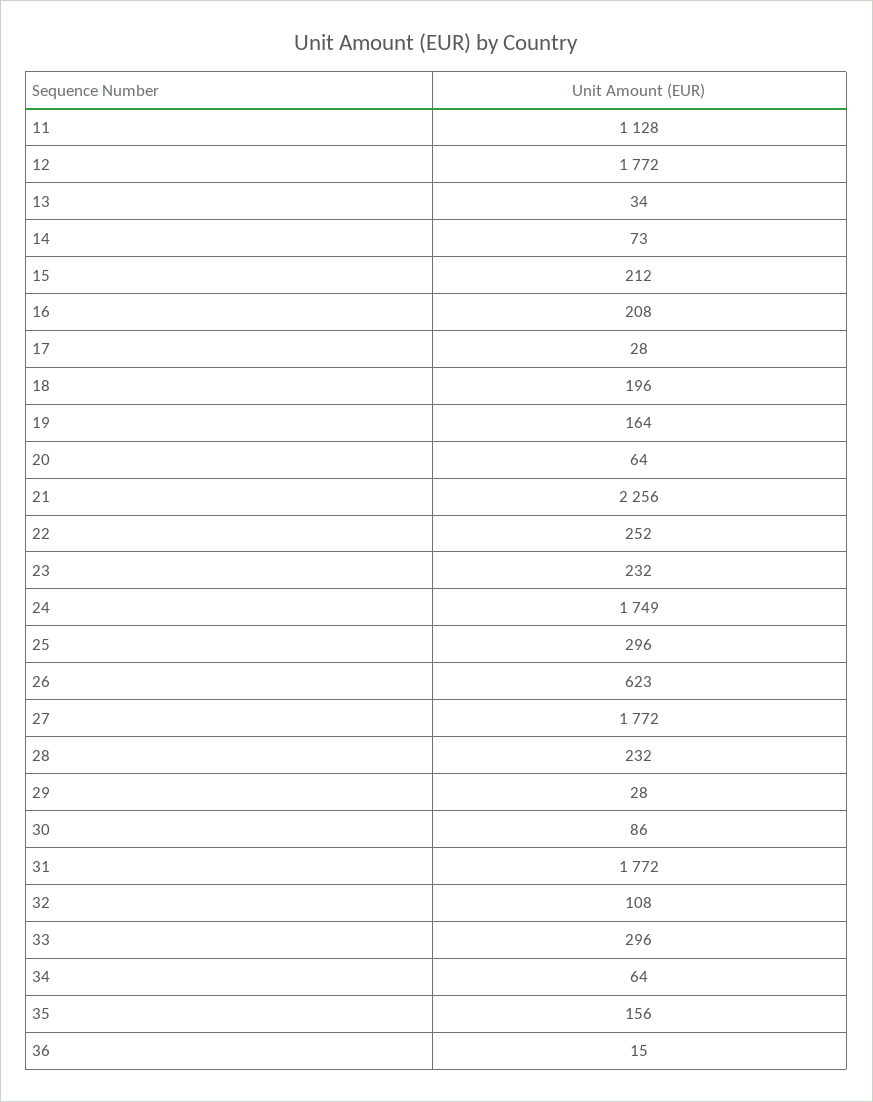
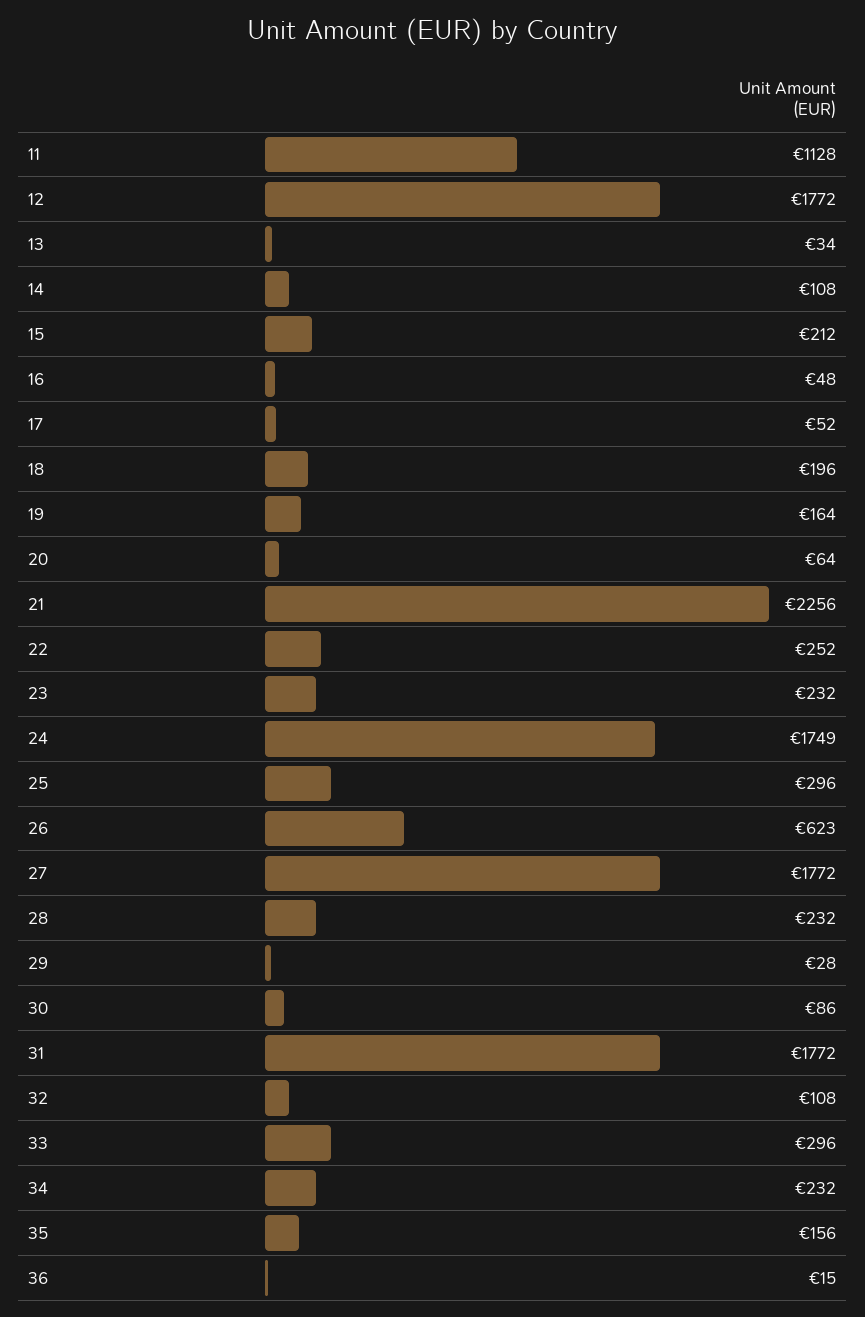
14: 73 -> 108
16: 208 -> 48
17: 28 -> 52
34: 64 -> 232

